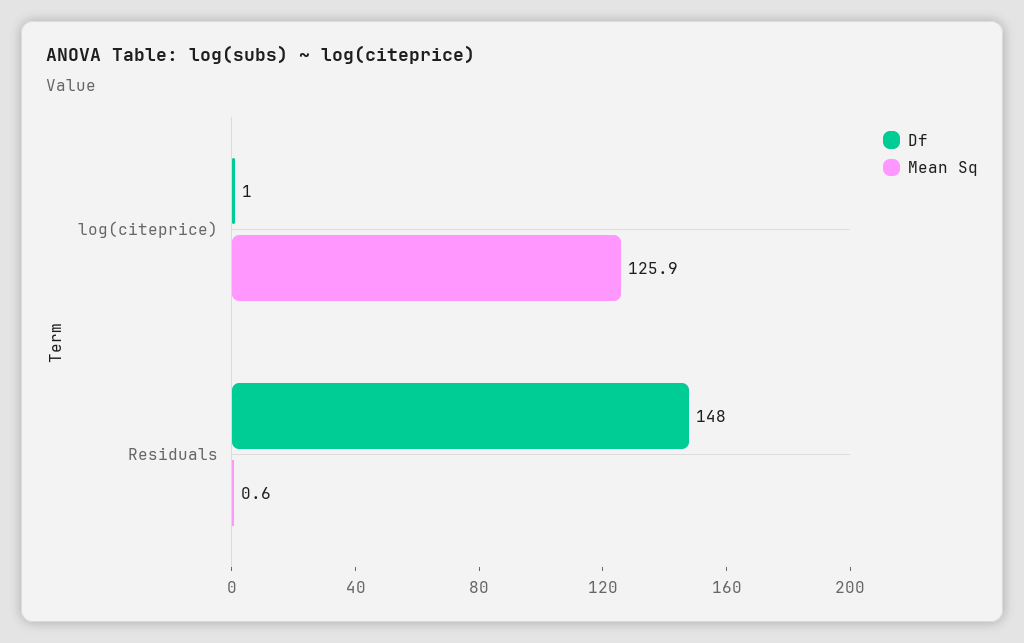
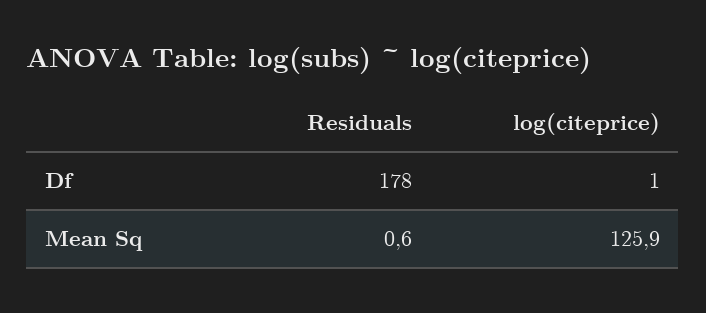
Df, Residuals: 148 -> 178

